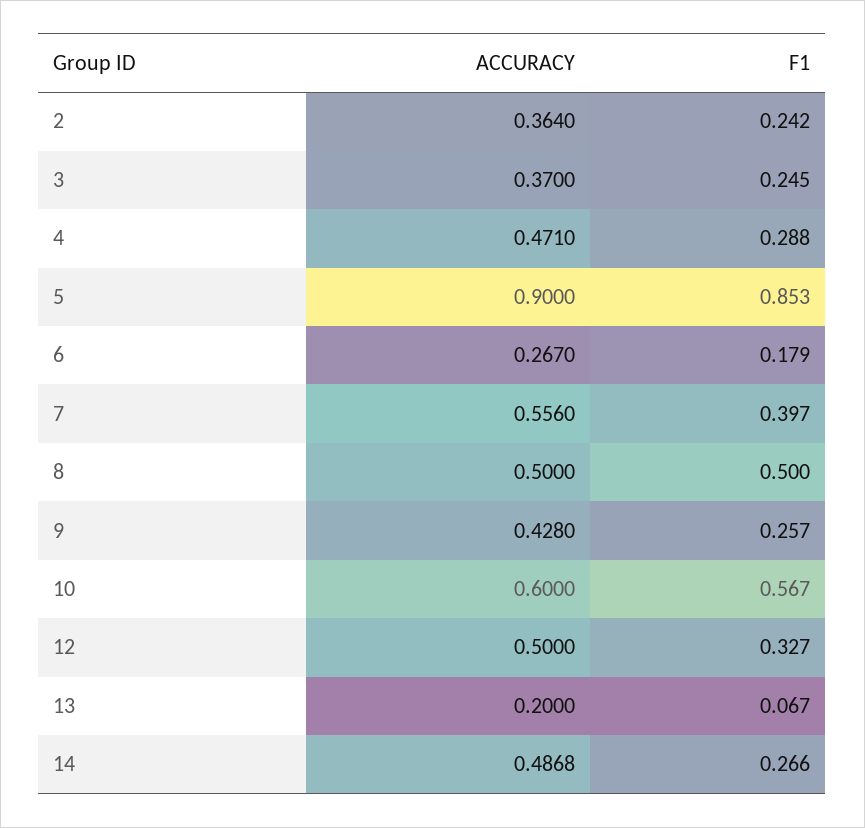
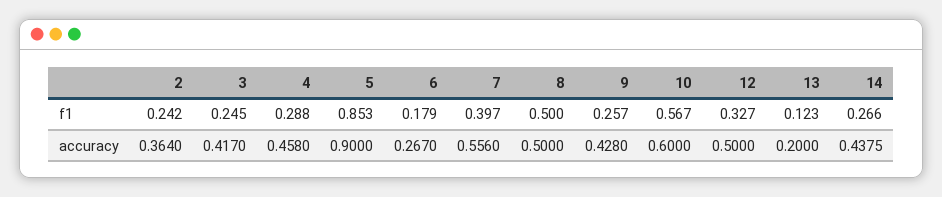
ACCURACY, 3: 0.37 -> 0.417
ACCURACY, 4: 0.471 -> 0.458
F1, 13: 0.067 -> 0.123
ACCURACY, 14: 0.4868 -> 0.4375

